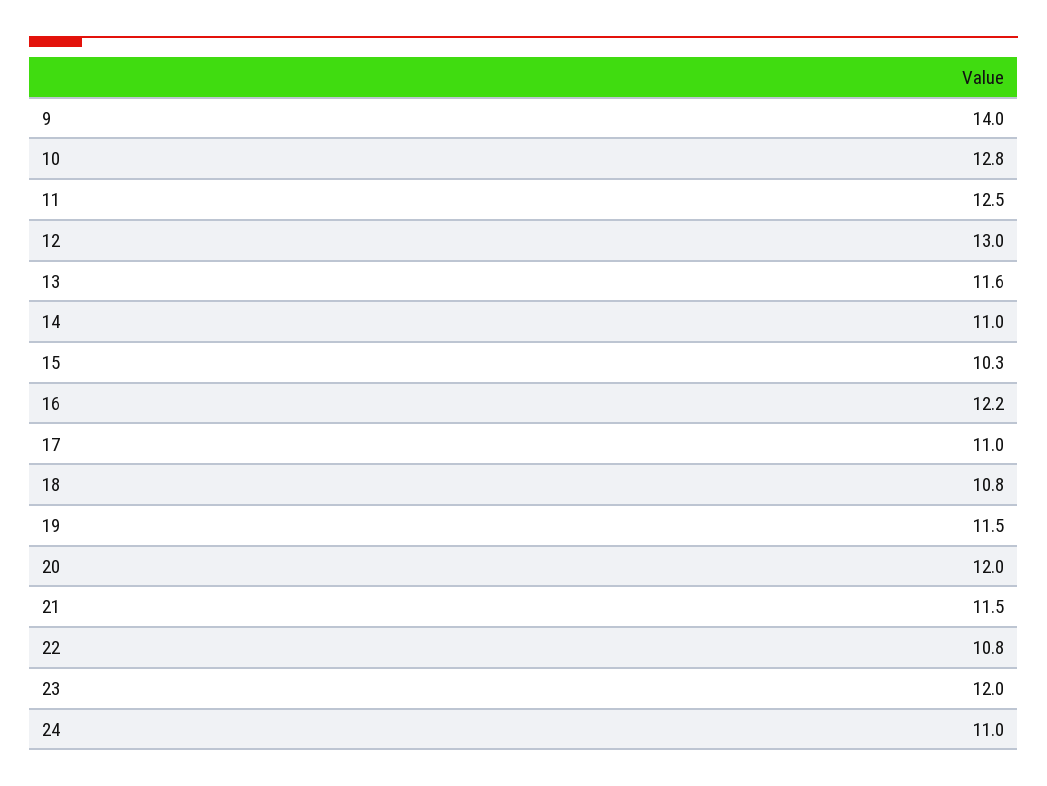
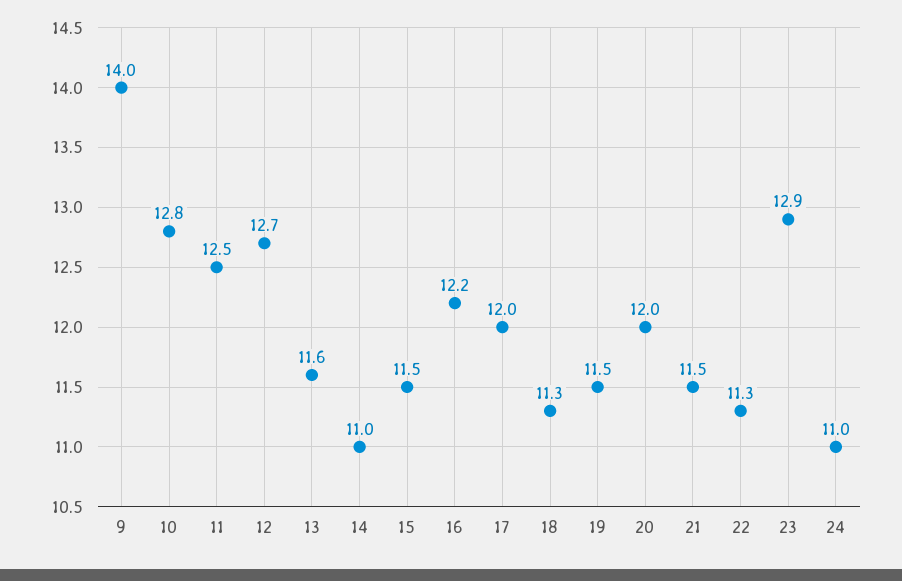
12: 13 -> 12.7
15: 10.3 -> 11.5
17: 11 -> 12
18: 10.8 -> 11.3
22: 10.8 -> 11.3
23: 12 -> 12.9

